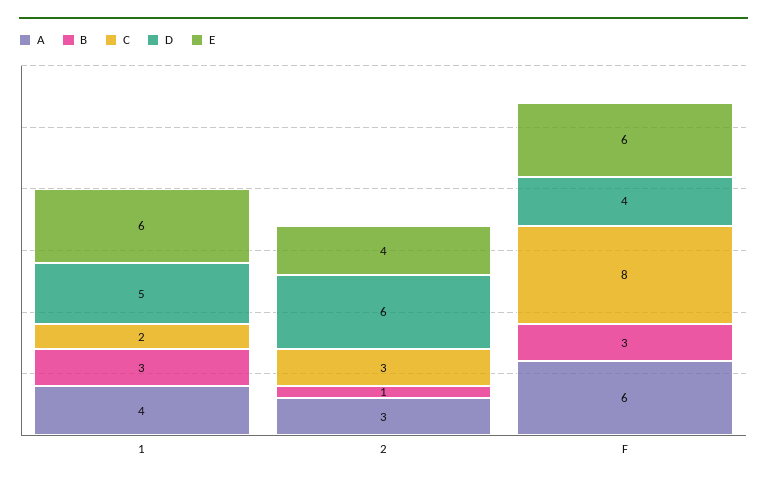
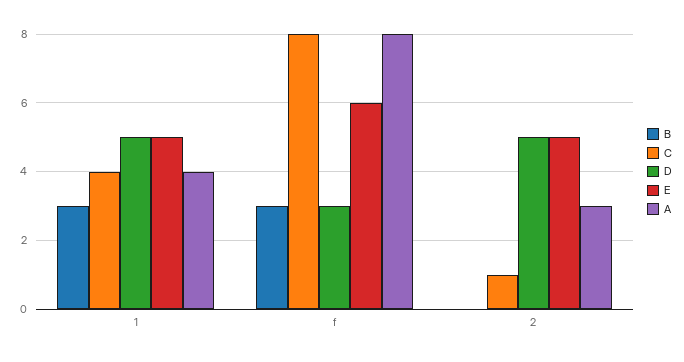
C, 1: 2 -> 4
E, 1: 6 -> 5
B, 2: 1 -> 0
C, 2: 3 -> 1
D, 2: 6 -> 5
E, 2: 4 -> 5
A, F: 6 -> 8
D, F: 4 -> 3

